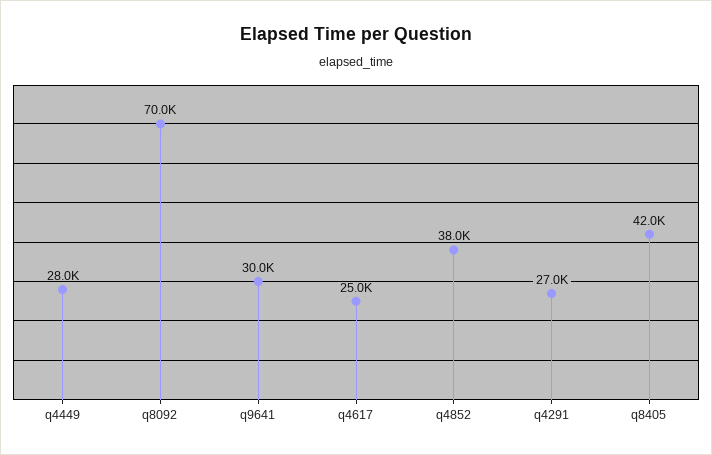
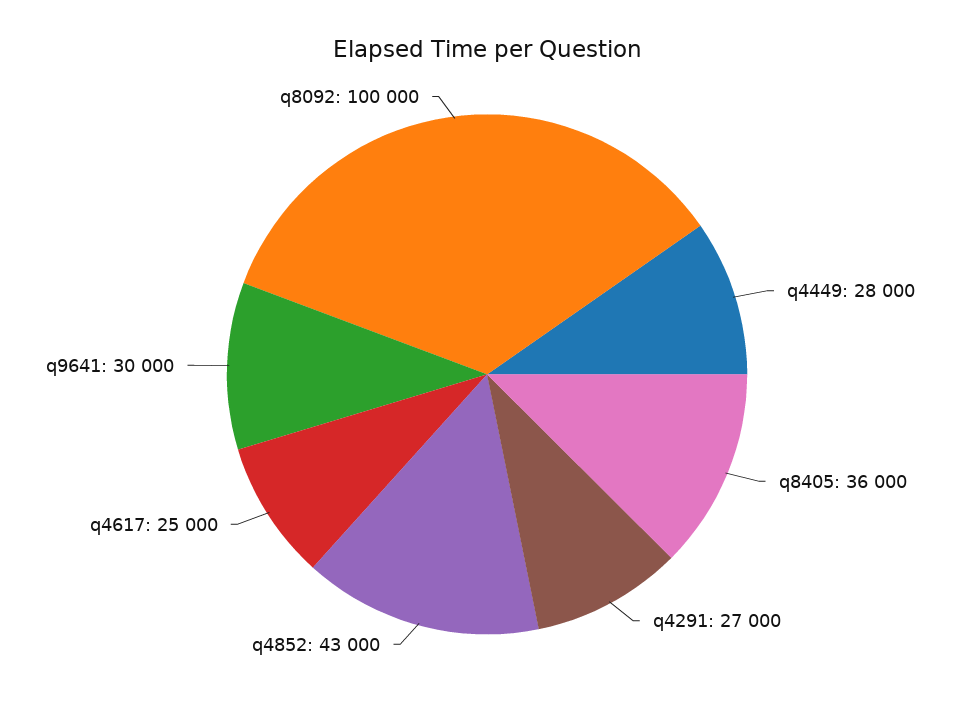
q8092: 70000 -> 100000
q4852: 38000 -> 43000
q8405: 42000 -> 36000

